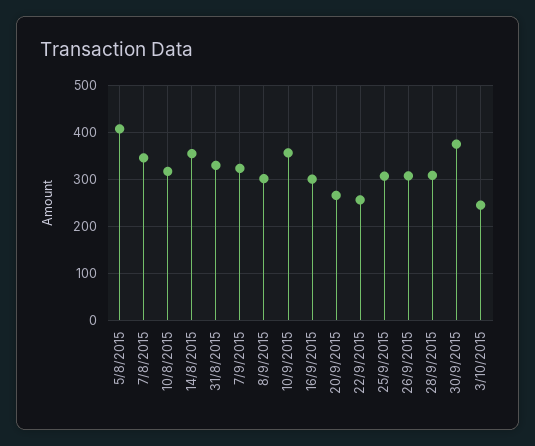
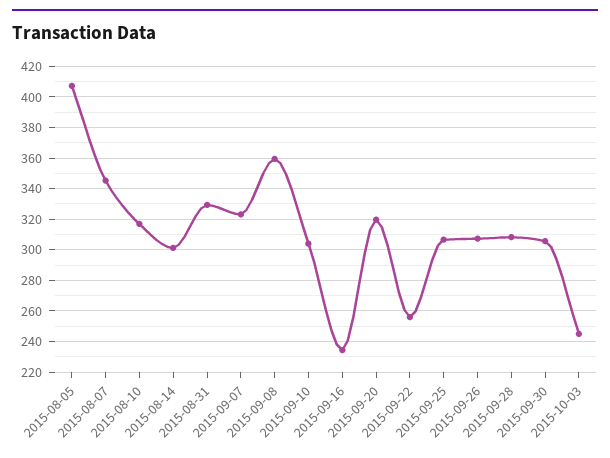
14/8/2015: 360 -> 300
8/9/2015: 300 -> 360
10/9/2015: 360 -> 305
16/9/2015: 300 -> 235
20/9/2015: 260 -> 320
30/9/2015: 380 -> 305

